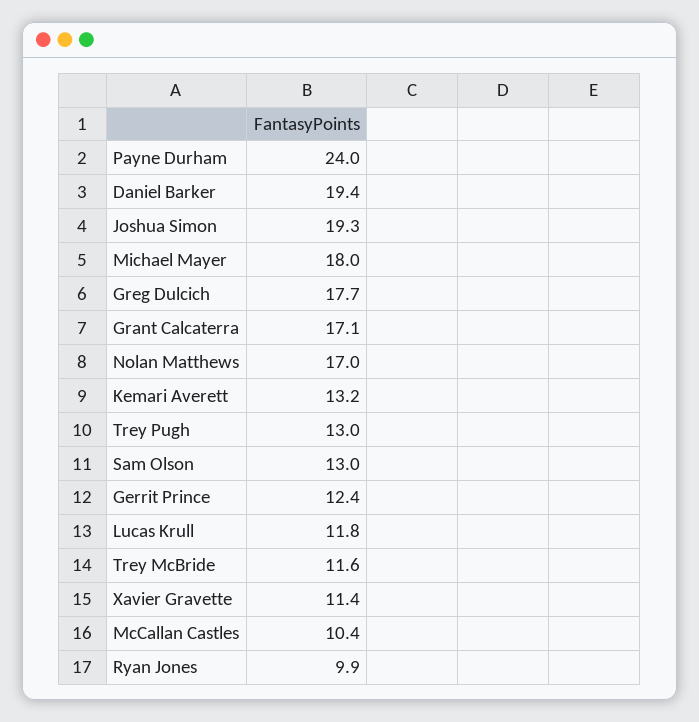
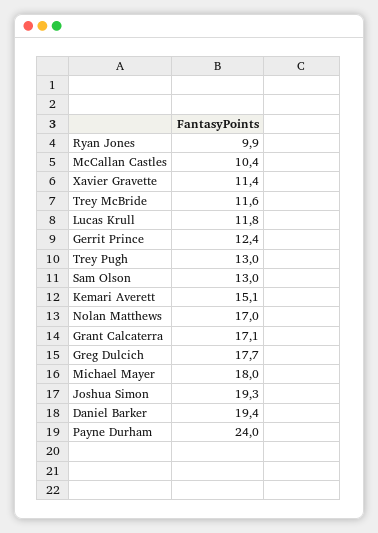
Kemari Averett: 13.2 -> 15.1

